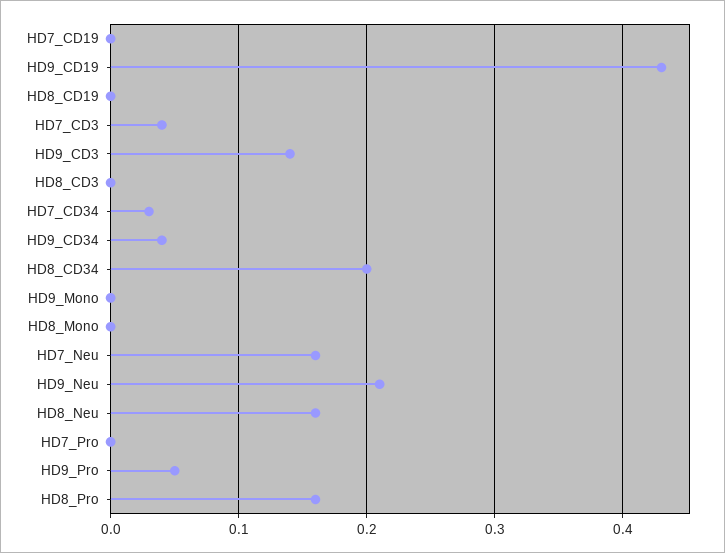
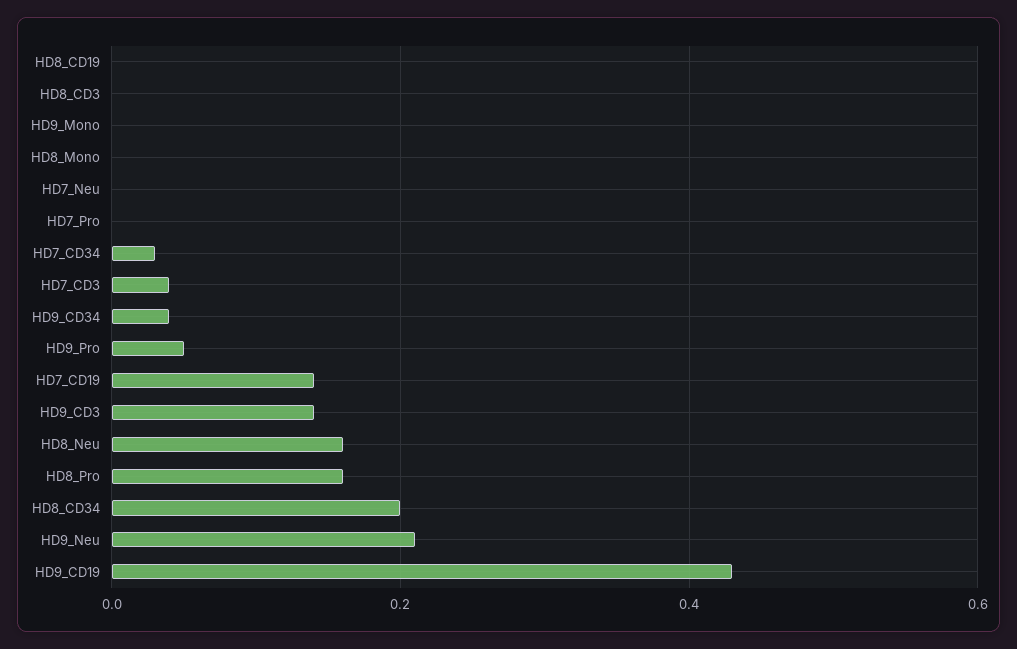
HD7_CD19: 0 -> 0.15
HD7_Neu: 0.16 -> 0

